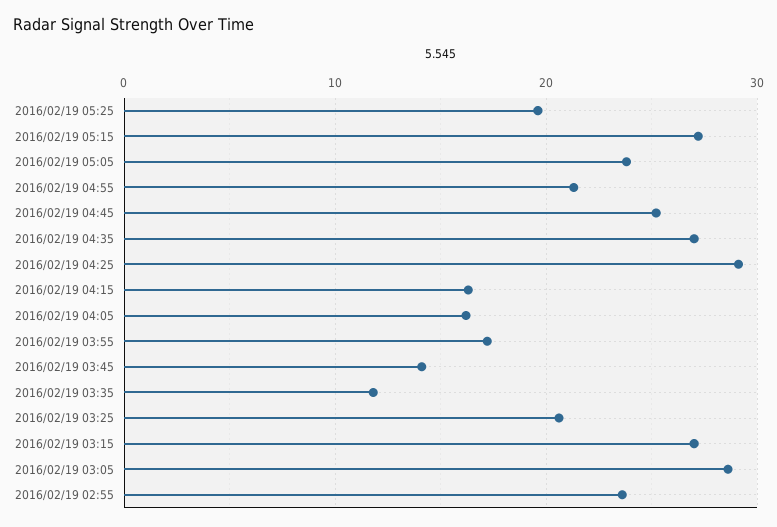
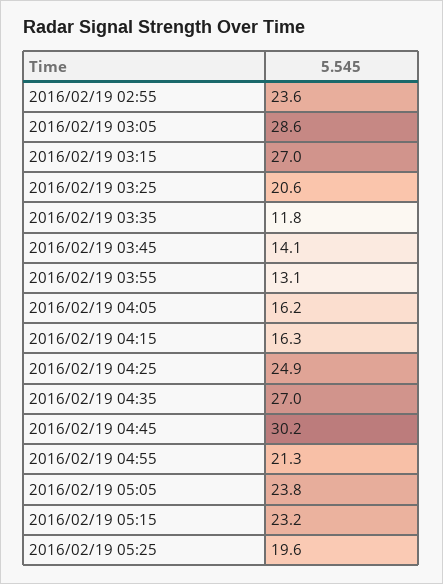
2016/02/19 05:15: 27 -> 23.2
2016/02/19 04:45: 25 -> 30.2
2016/02/19 04:25: 29 -> 24.9
2016/02/19 03:55: 17 -> 13.1

